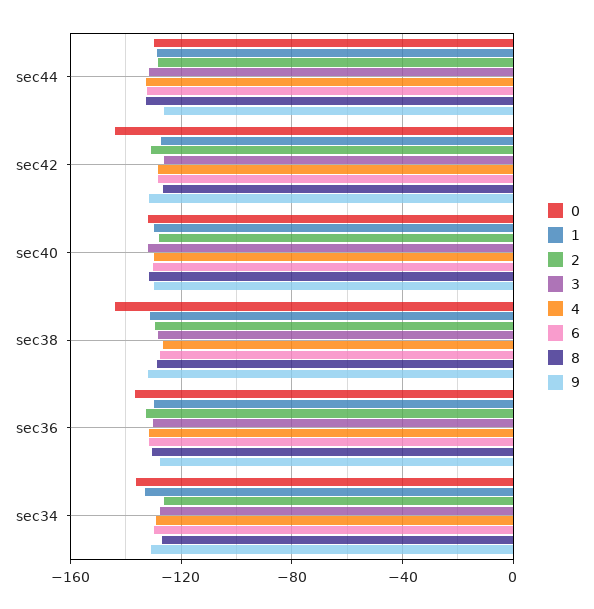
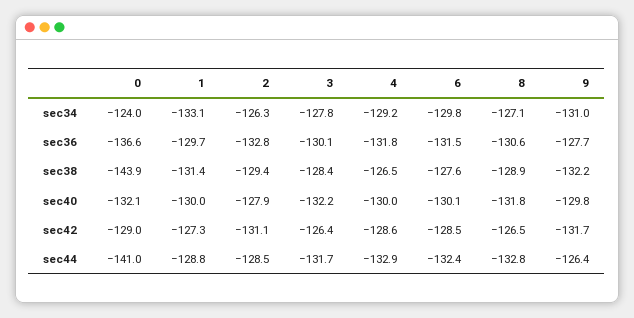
0, sec44: -130 -> -141
0, sec42: -145 -> -129
0, sec34: -135 -> -124

